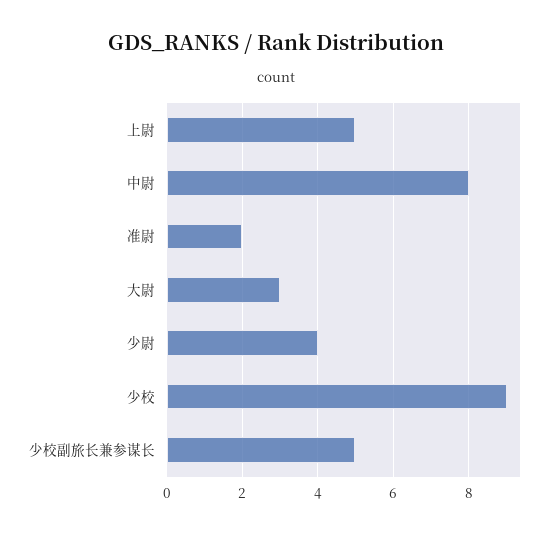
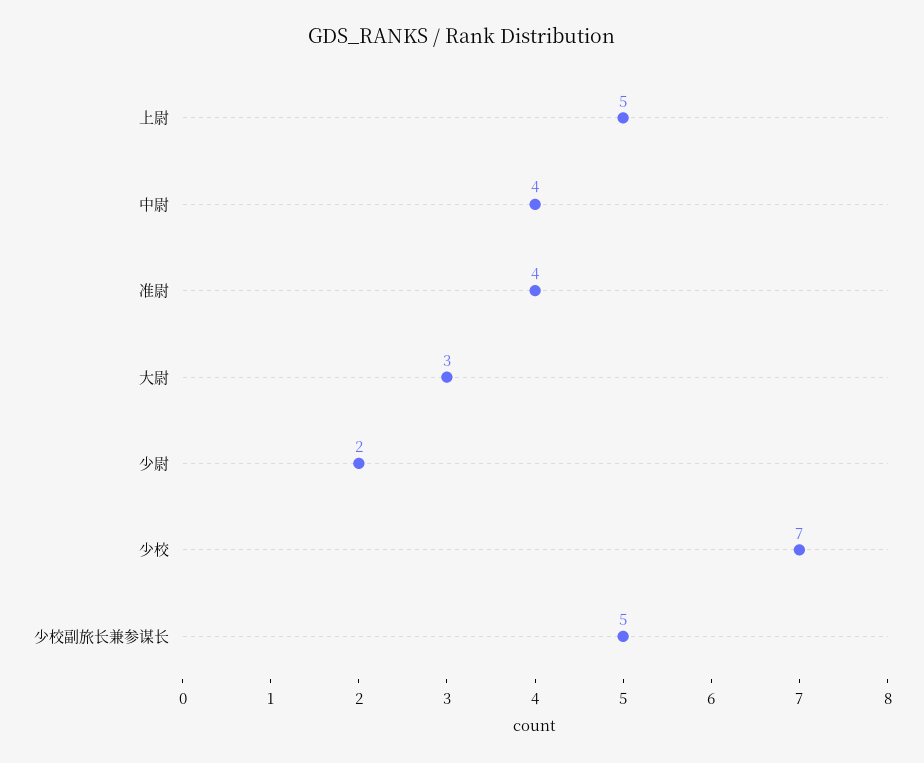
中尉: 8 -> 4
准尉: 2 -> 4
少尉: 4 -> 2
少校: 9 -> 7

